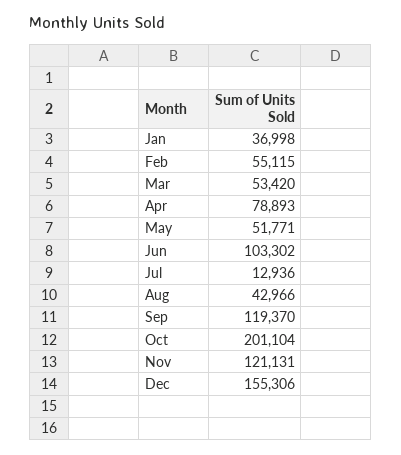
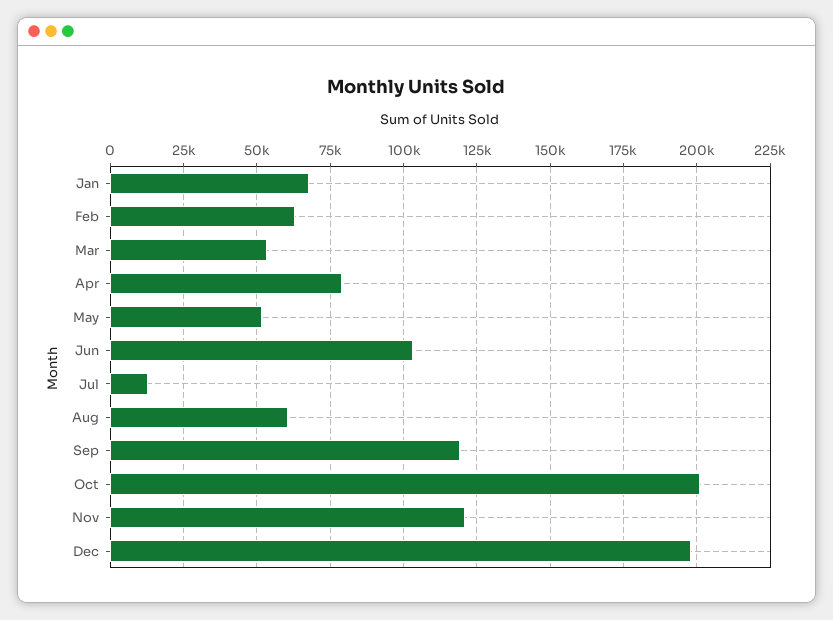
Jan: 36998 -> 67500
Feb: 55115 -> 62500
Aug: 42966 -> 60000
Dec: 155306 -> 197500

